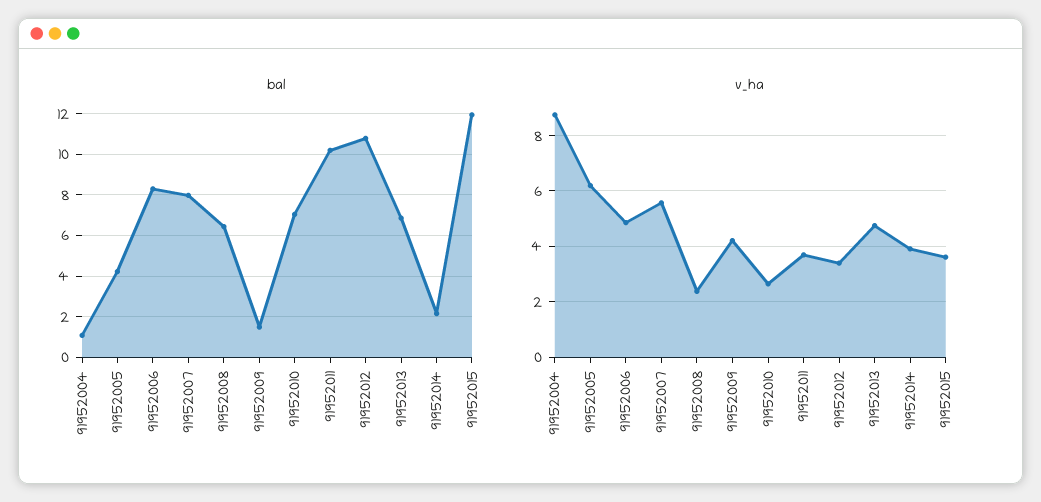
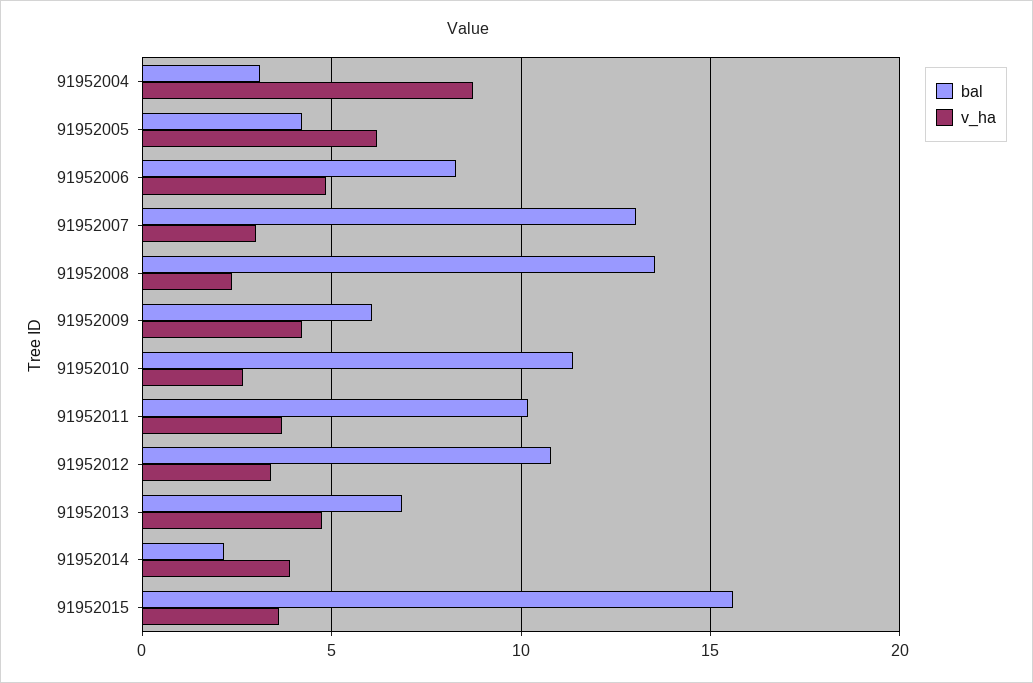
bal, 91952004: 1 -> 3
bal, 91952007: 8 -> 13
bal, 91952008: 6.5 -> 13.5
bal, 91952009: 1.5 -> 6
bal, 91952010: 7 -> 11.5
bal, 91952015: 12 -> 15.5
v_ha, 91952007: 5.5 -> 3

